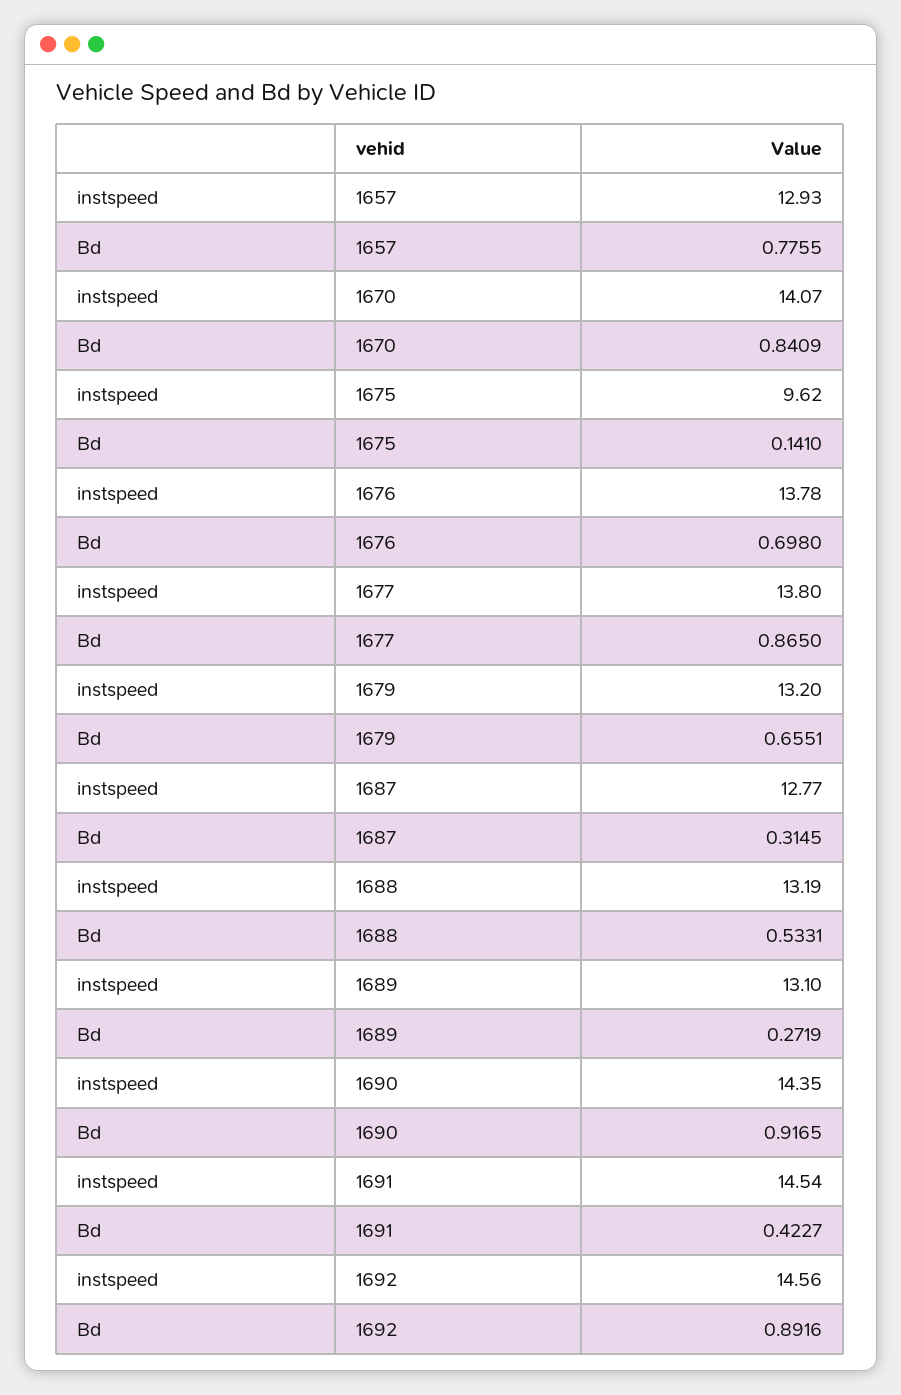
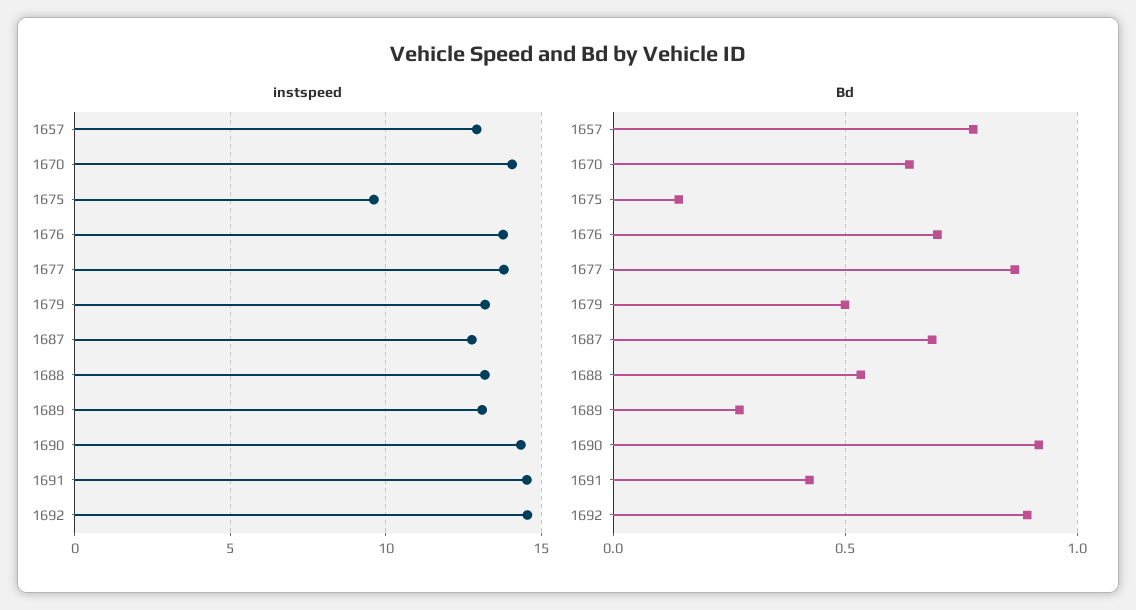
Bd, 1670: 0.8409 -> 0.65
Bd, 1679: 0.6551 -> 0.5
Bd, 1687: 0.3145 -> 0.7

